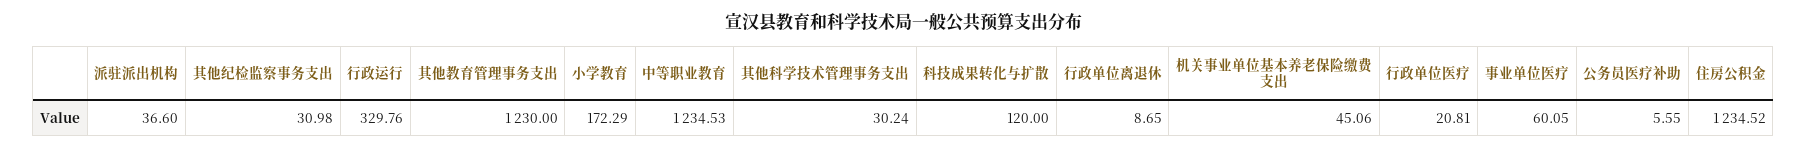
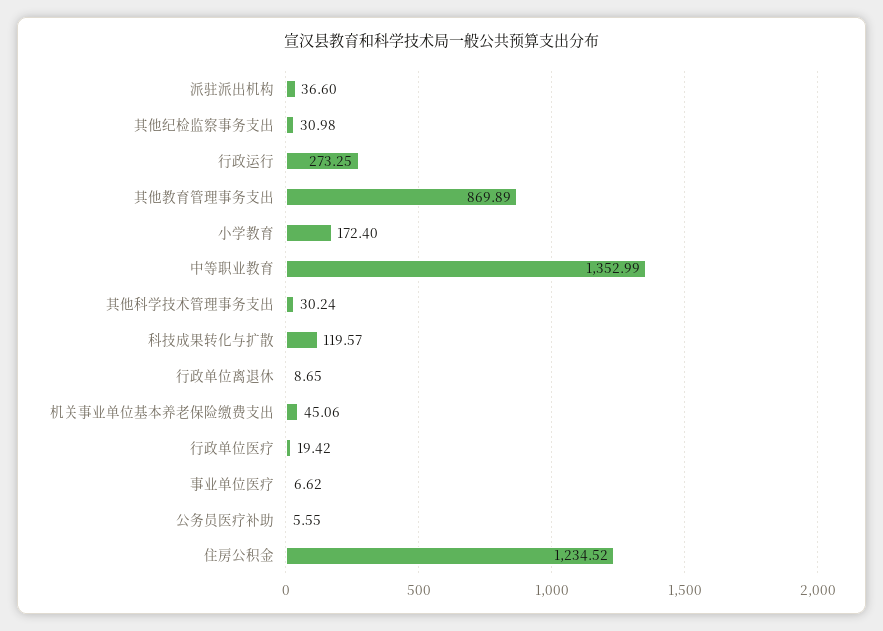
行政运行: 329.76 -> 273.25
其他教育管理事务支出: 1230 -> 869.89
小学教育: 172.29 -> 172.4
中等职业教育: 1234.53 -> 1352.99
科技成果转化与扩散: 120 -> 119.57
行政单位医疗: 20.81 -> 19.42
事业单位医疗: 60.05 -> 6.62

